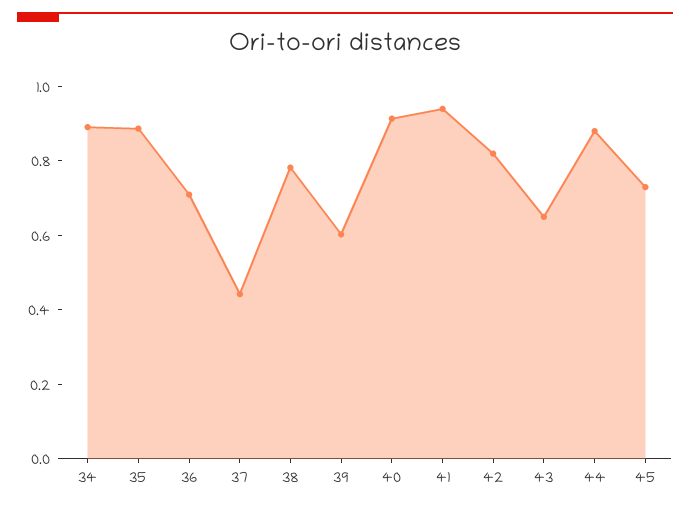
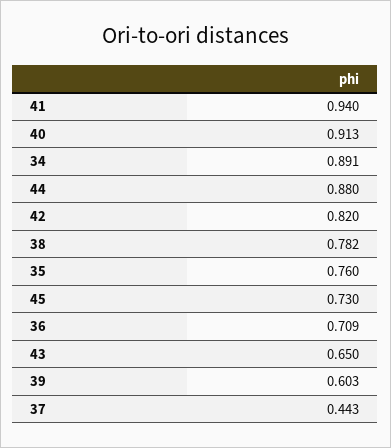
35: 0.9 -> 0.76

